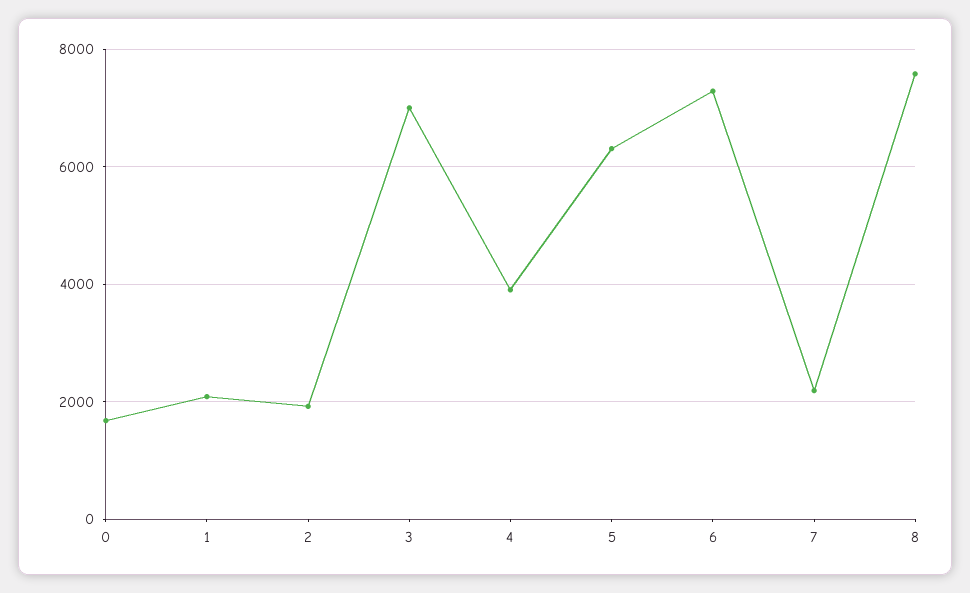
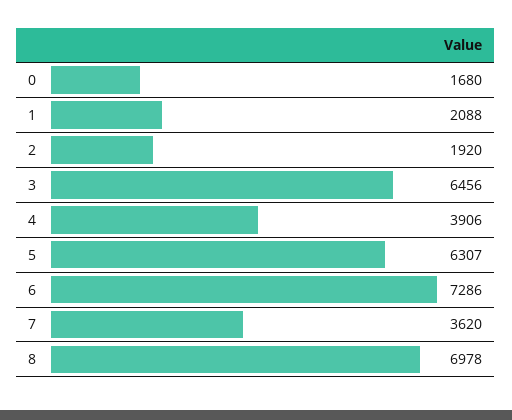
3: 7000 -> 6456
7: 2200 -> 3620
8: 7600 -> 6978

